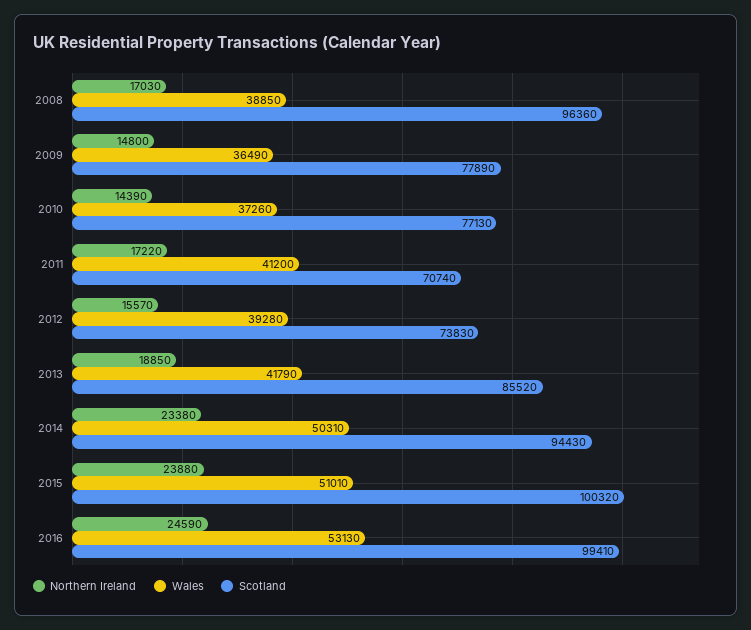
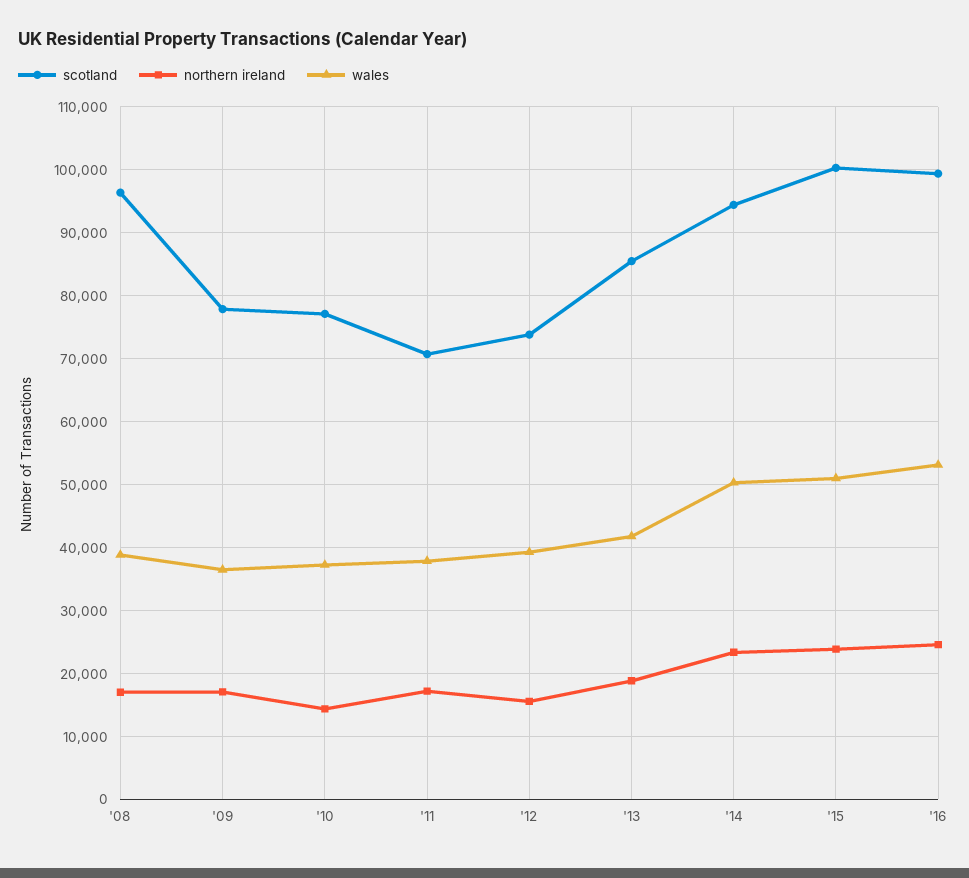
Northern Ireland, 2009: 14800 -> 17000
Wales, 2011: 41200 -> 38000

